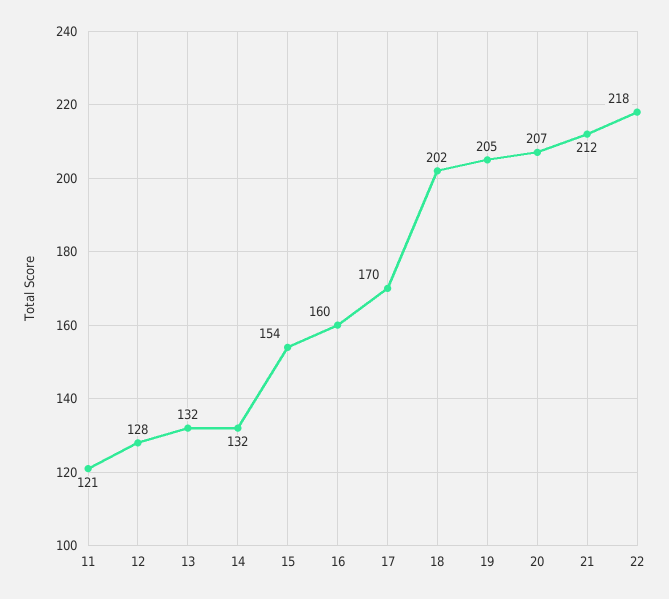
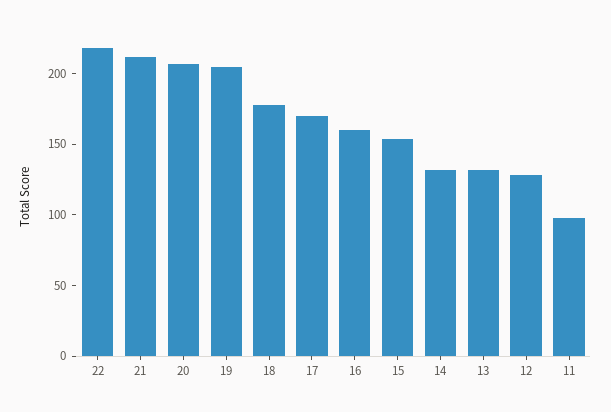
11: 121 -> 100
18: 202 -> 180

